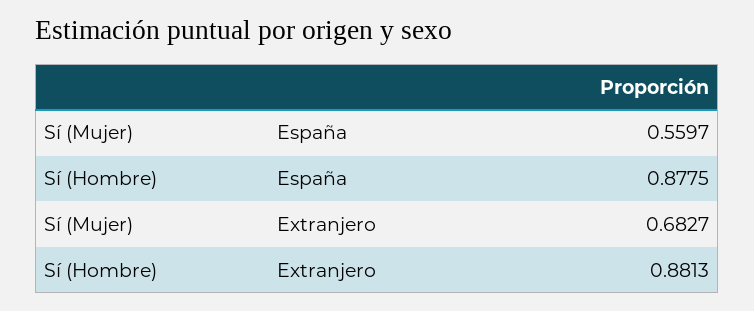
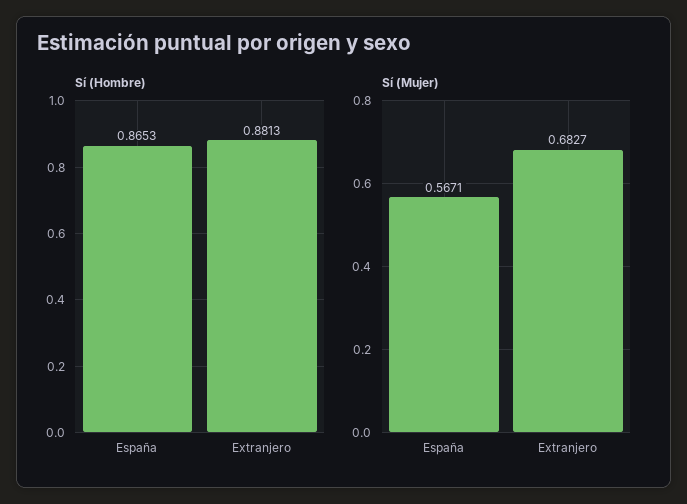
Sí (Mujer), España: 0.5597 -> 0.5671
Sí (Hombre), España: 0.8775 -> 0.8653

